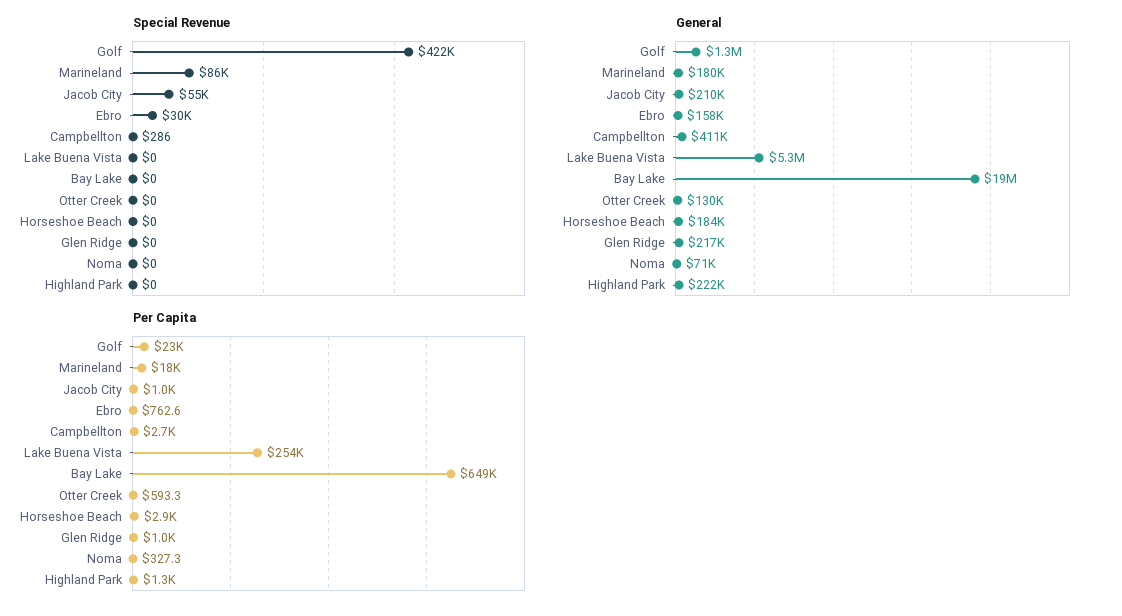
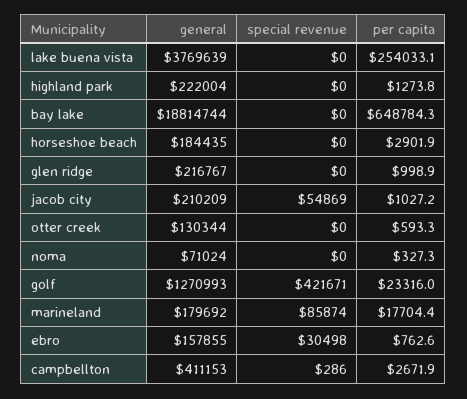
General, Lake Buena Vista: 5300000 -> 3769639

